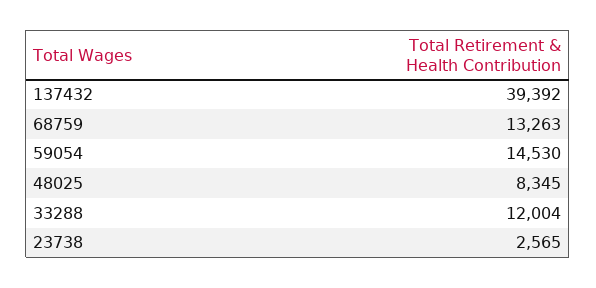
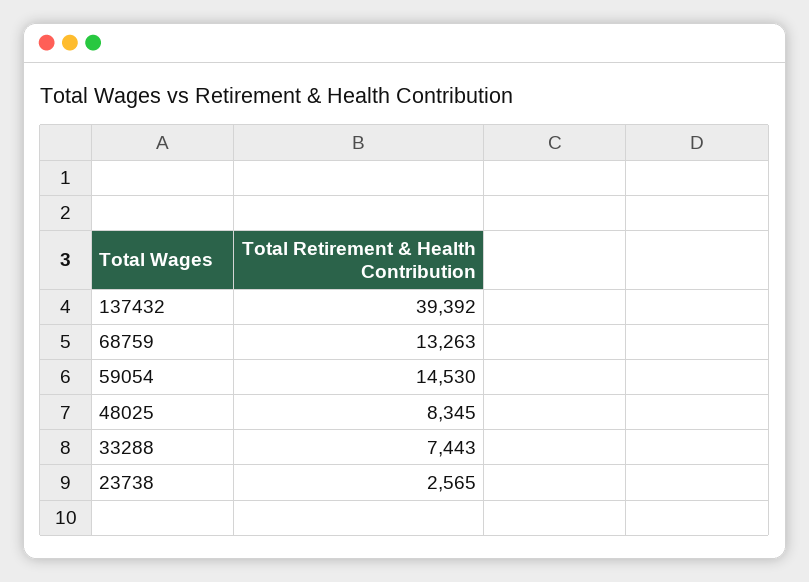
33288: 12004 -> 7443

